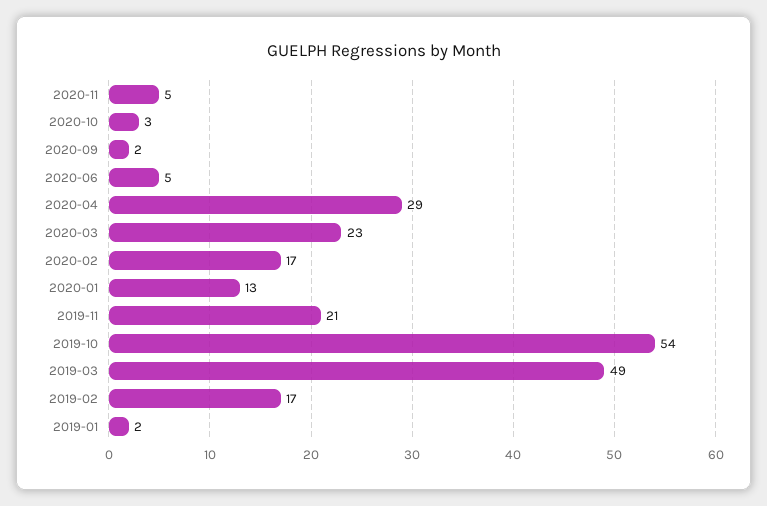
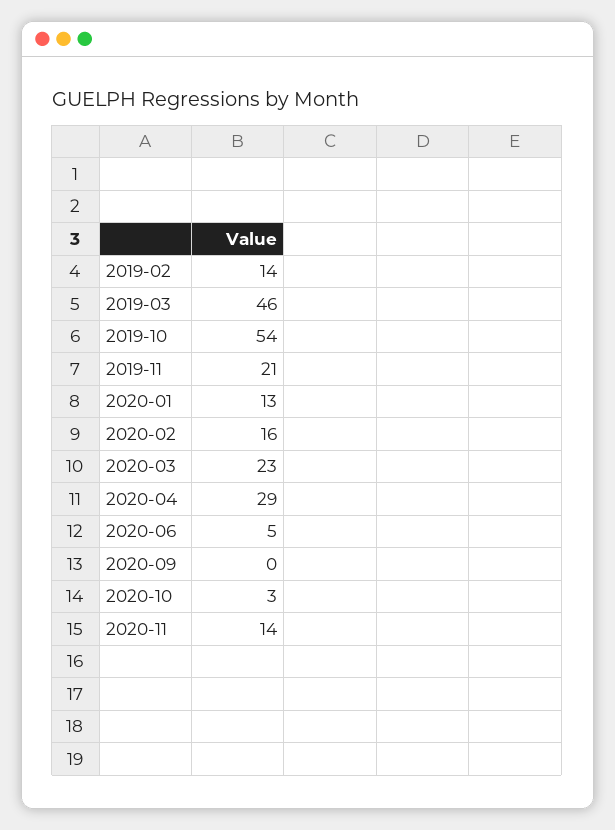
2020-11: 5 -> 14
2020-09: 2 -> 0
2020-02: 17 -> 16
2019-03: 49 -> 46
2019-02: 17 -> 14
2019-01: 2 -> none

